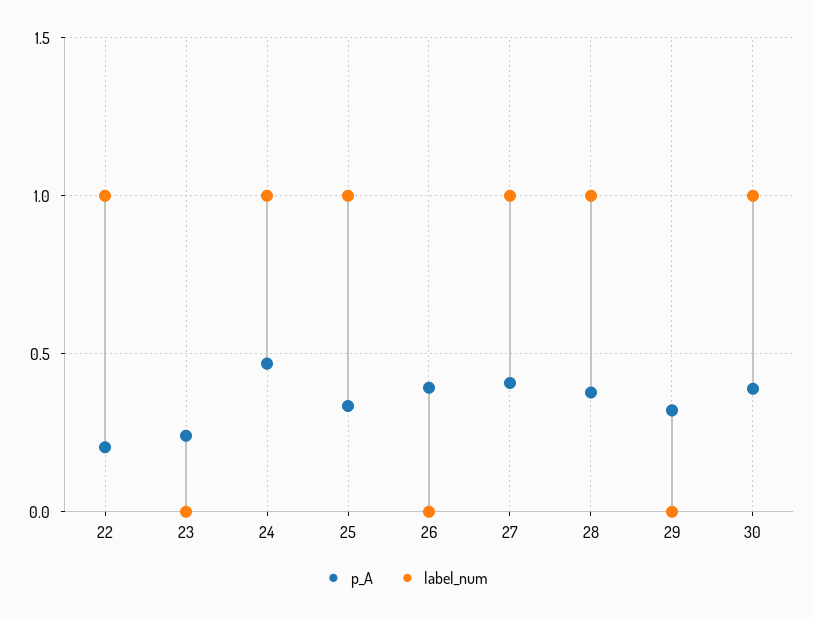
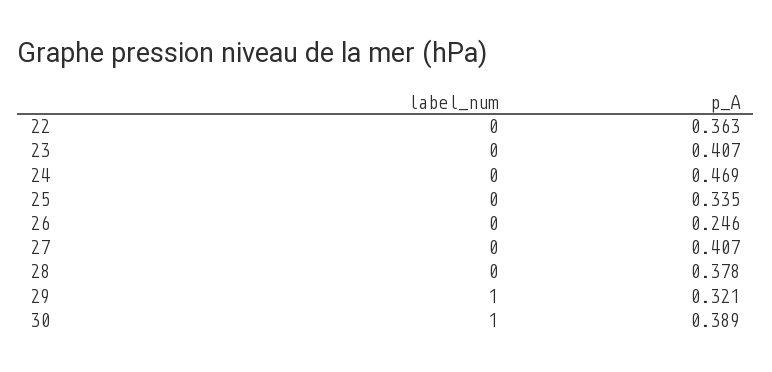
p_A, 22: 0.2 -> 0.363
label_num, 22: 1 -> 0
p_A, 23: 0.25 -> 0.407
label_num, 24: 1 -> 0
label_num, 25: 1 -> 0
p_A, 26: 0.4 -> 0.246
label_num, 27: 1 -> 0
label_num, 28: 1 -> 0
label_num, 29: 0 -> 1

